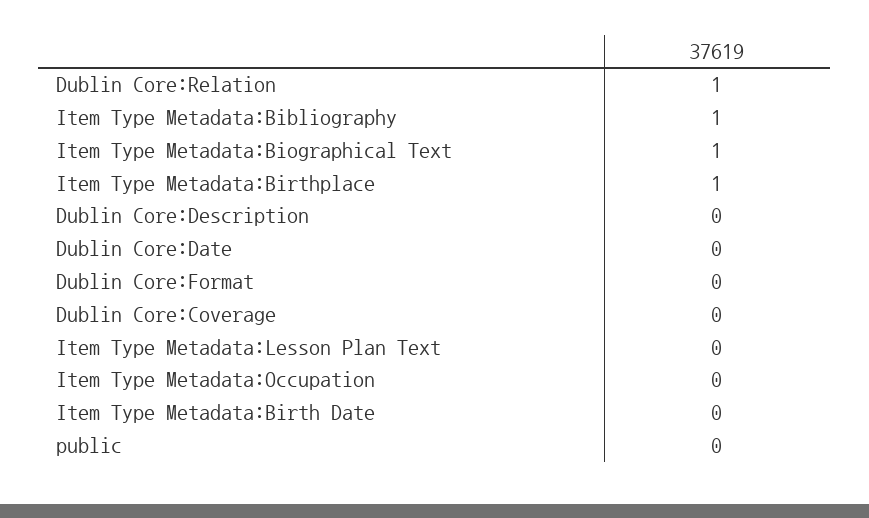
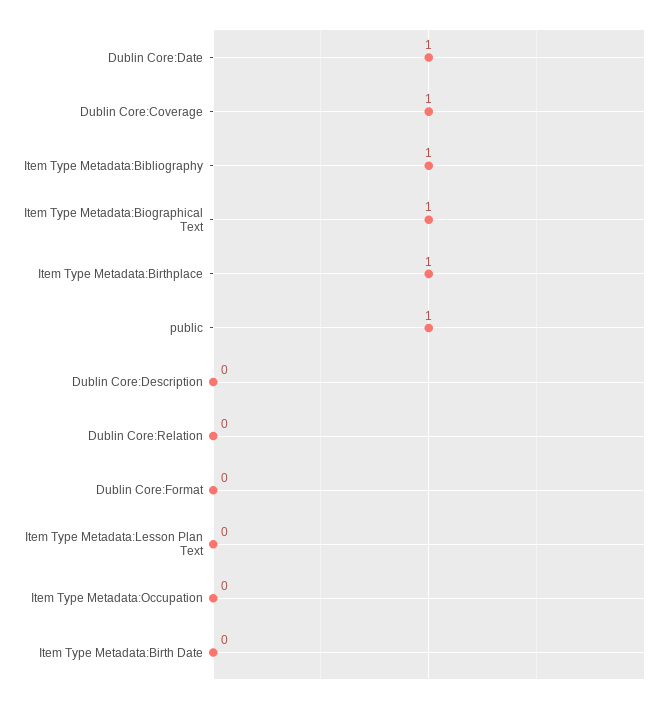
Dublin Core:Relation: 1 -> 0
Dublin Core:Date: 0 -> 1
Dublin Core:Coverage: 0 -> 1
public: 0 -> 1

